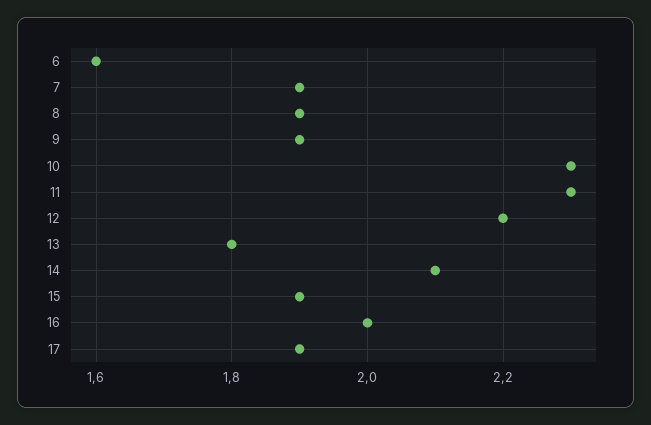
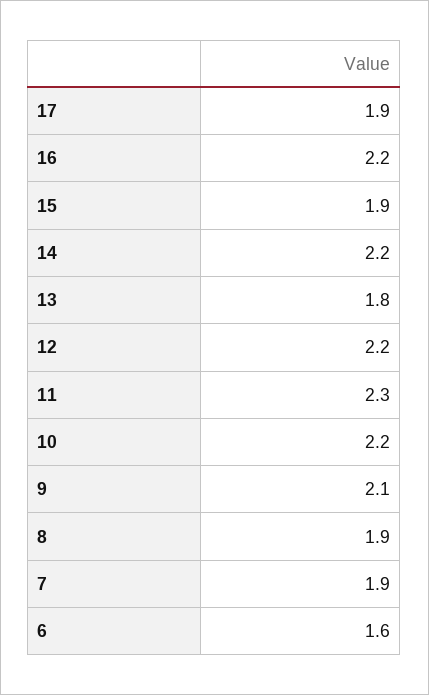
9: 1.9 -> 2.1
10: 2.3 -> 2.2
14: 2.1 -> 2.2
16: 2 -> 2.2

